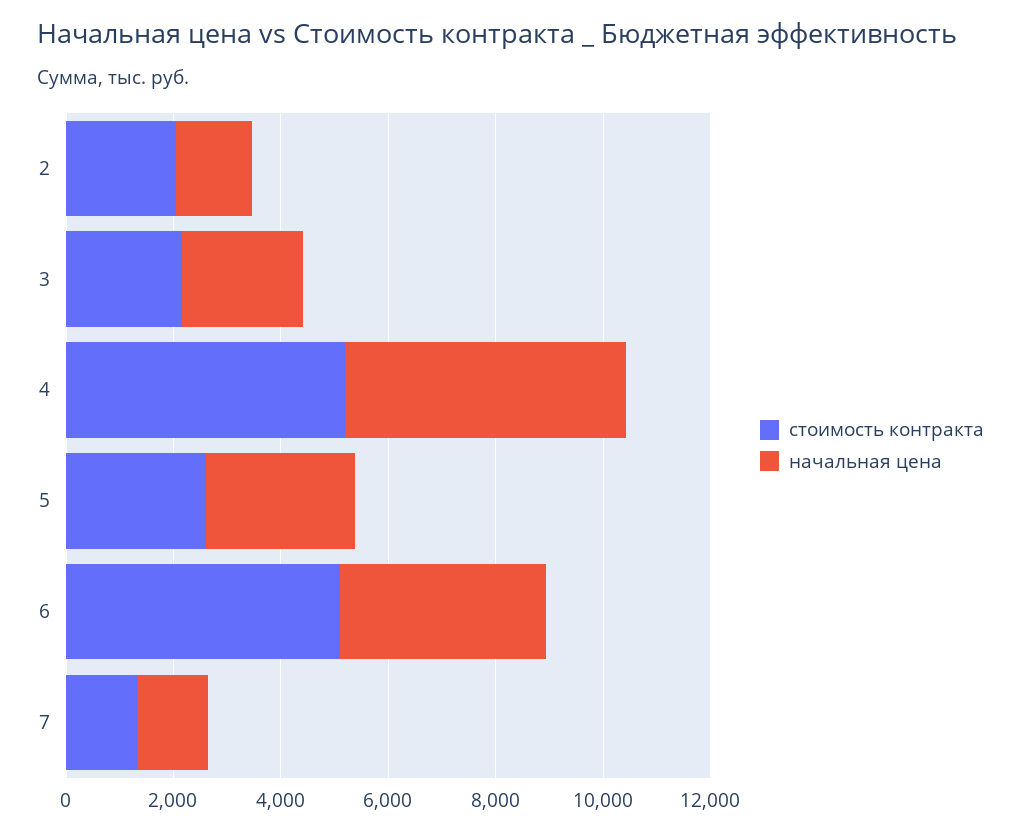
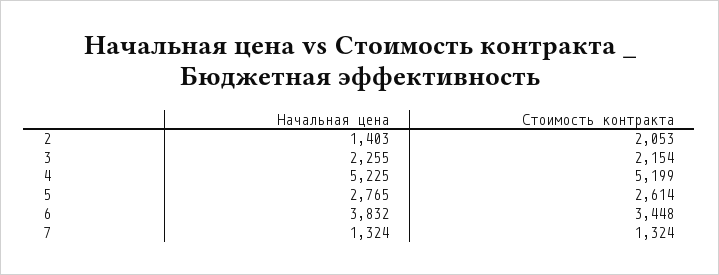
стоимость контракта, 6: 5000 -> 3448

